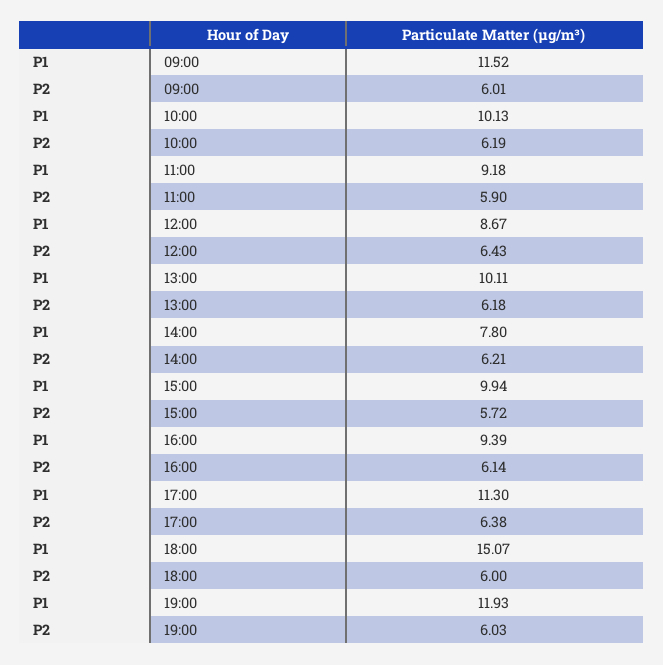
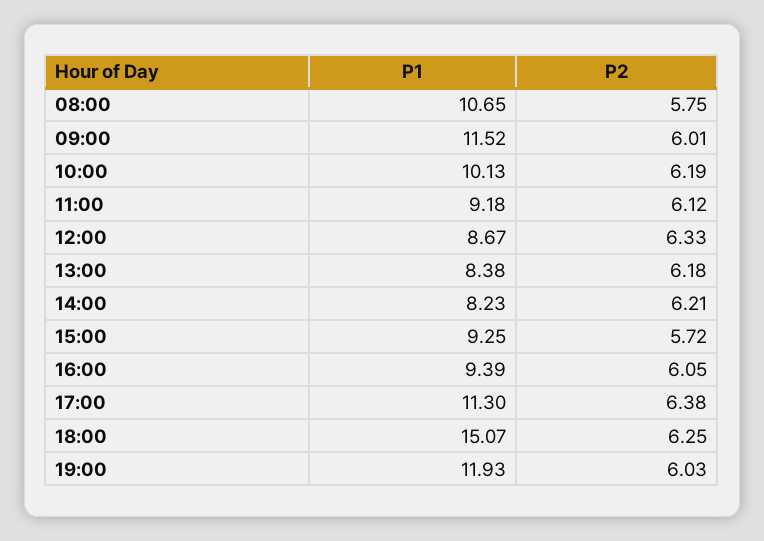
P2, 11:00: 5.9 -> 6.12
P2, 12:00: 6.43 -> 6.33
P1, 13:00: 10.11 -> 8.38
P1, 14:00: 7.8 -> 8.23
P1, 15:00: 9.94 -> 9.25
P2, 16:00: 6.14 -> 6.05
P2, 18:00: 6 -> 6.25
P1, 08:00: none -> 10.65
P2, 08:00: none -> 5.75

